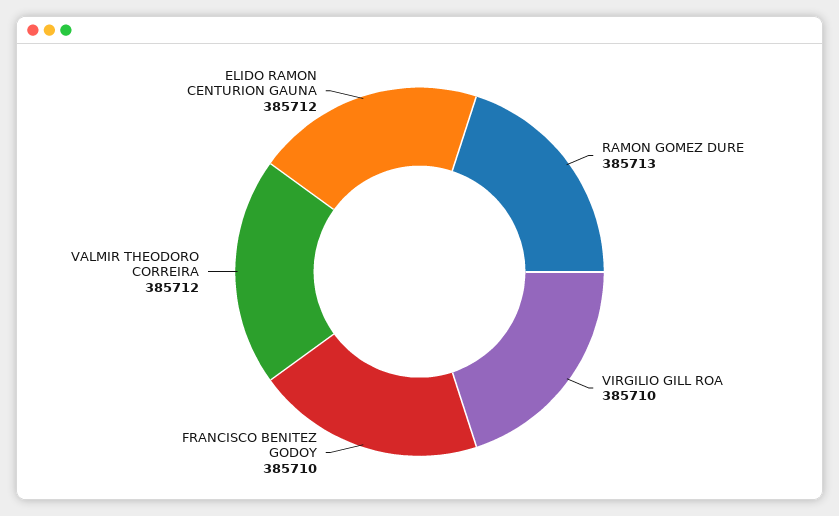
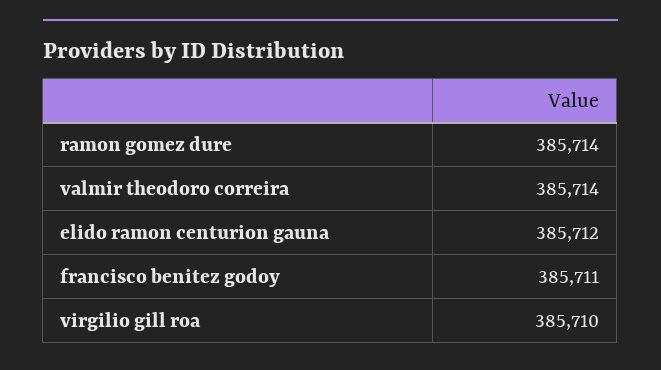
RAMON GOMEZ DURE: 385713 -> 385714
FRANCISCO BENITEZ GODOY: 385710 -> 385711
VALMIR THEODORO CORREIRA: 385712 -> 385714

